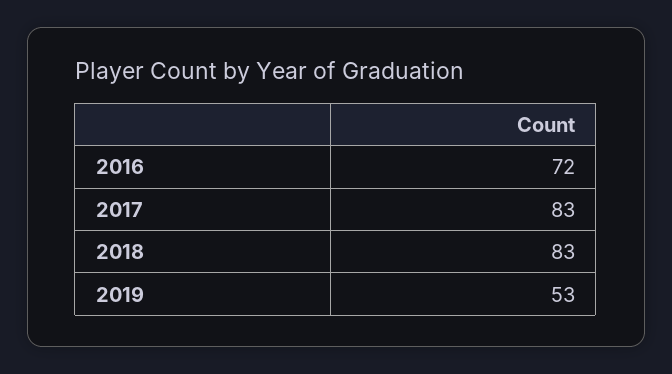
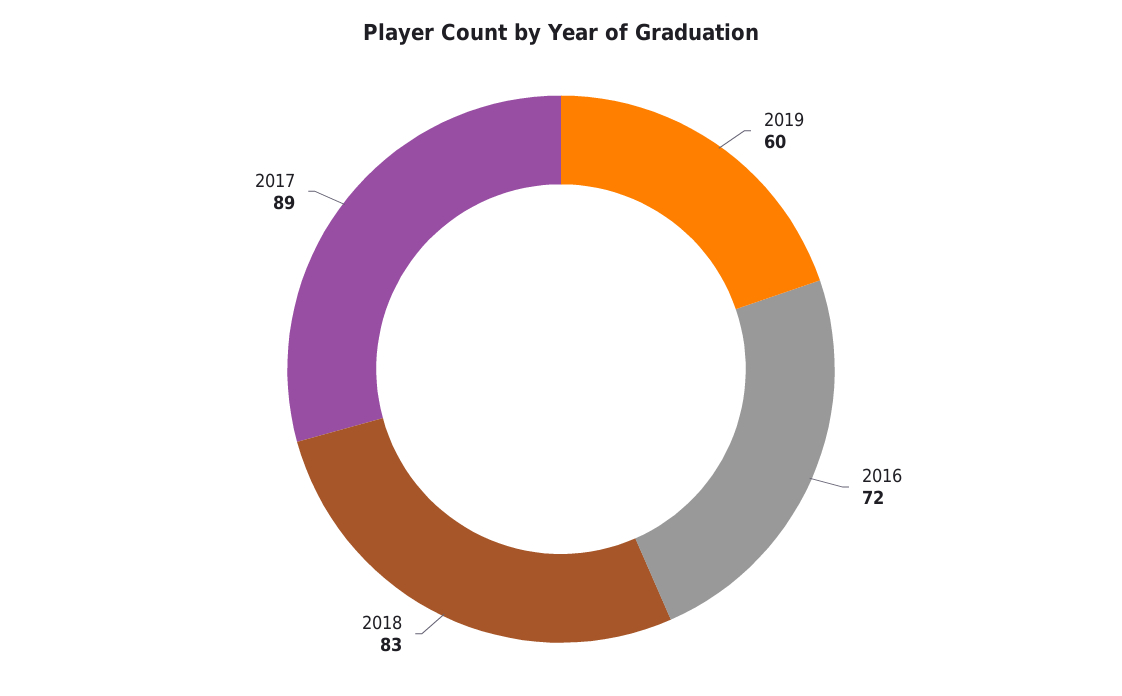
2017: 83 -> 89
2019: 53 -> 60

